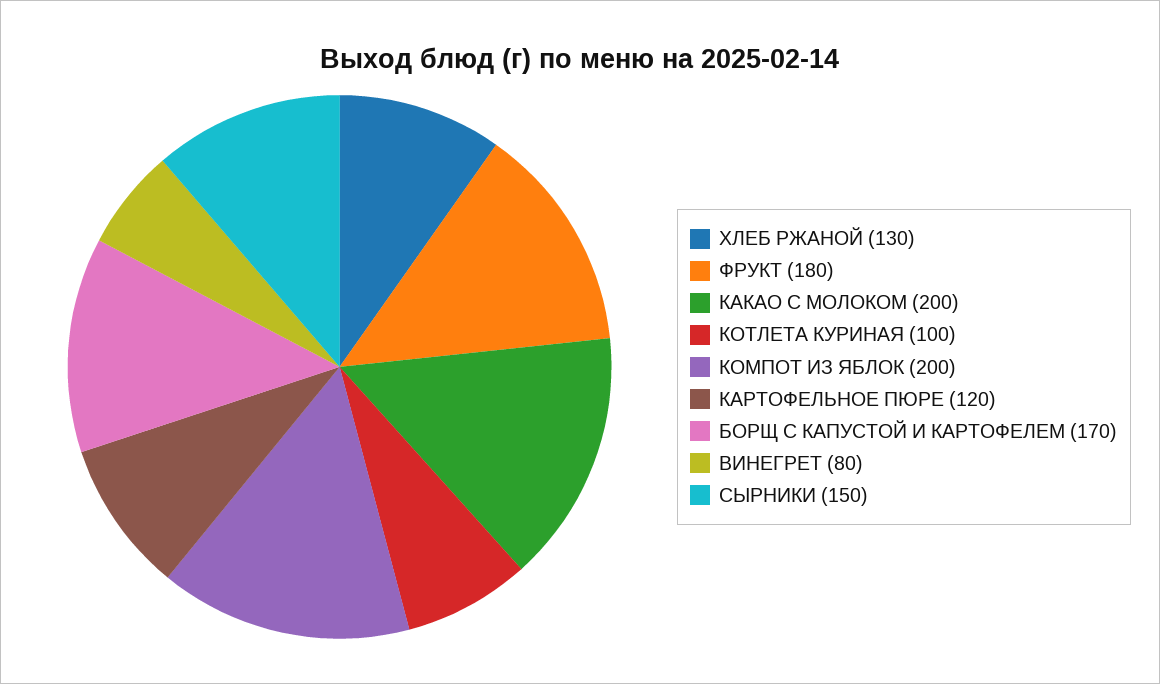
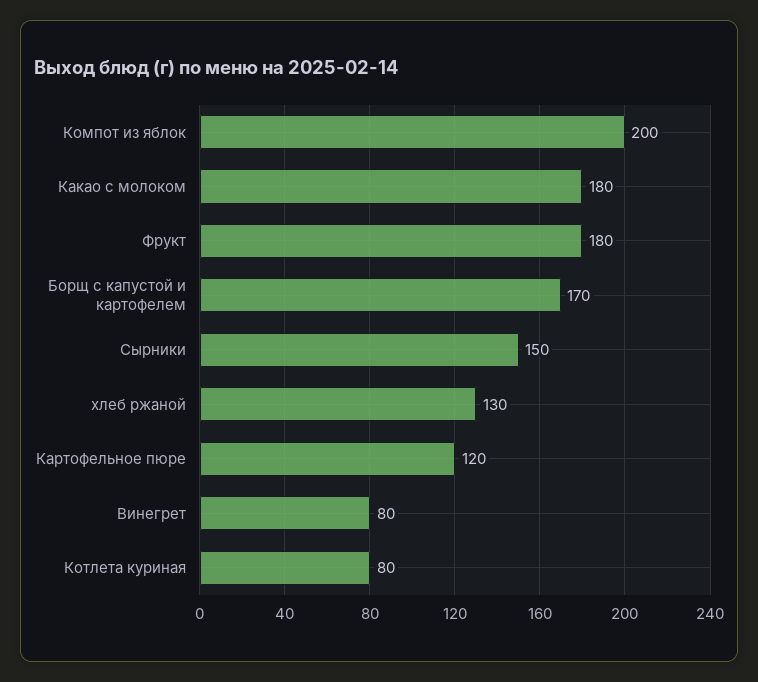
КАКАО С МОЛОКОМ: 200 -> 180
КОТЛЕТА КУРИНАЯ: 100 -> 80

